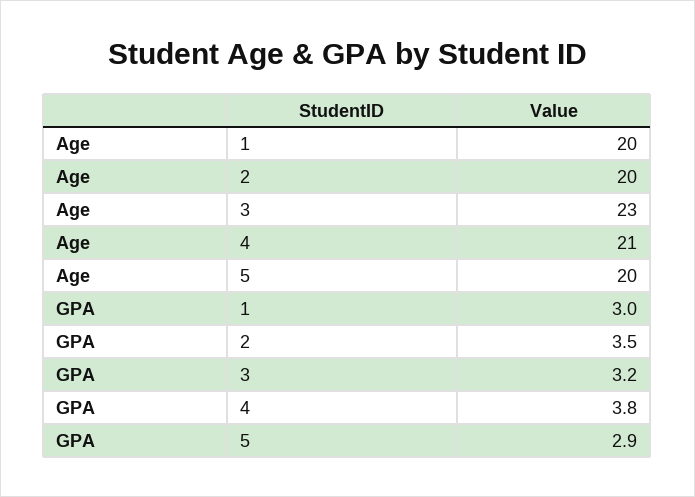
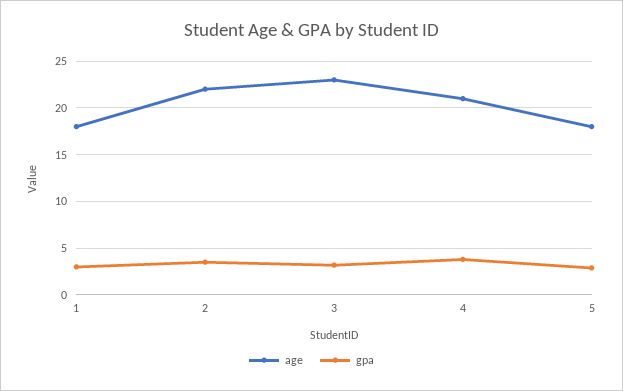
Age, 1: 20 -> 18
Age, 2: 20 -> 22
Age, 5: 20 -> 18

